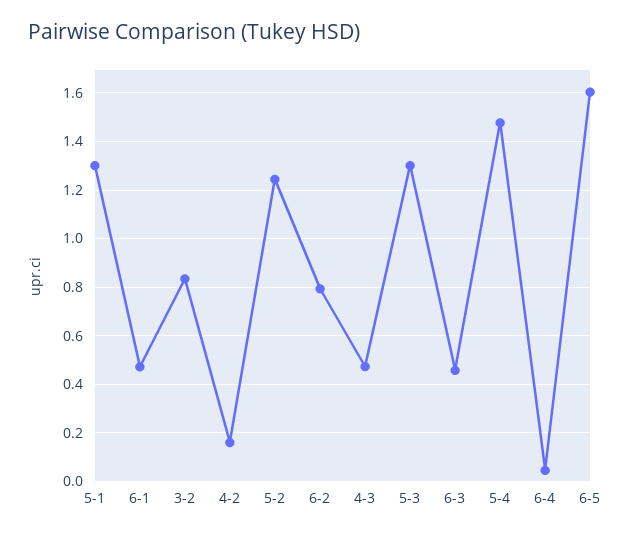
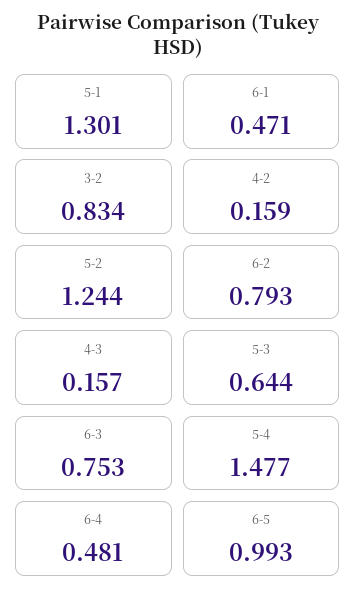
4-3: 0.475 -> 0.157
5-3: 1.3 -> 0.644
6-3: 0.45 -> 0.753
6-4: 0.05 -> 0.481
6-5: 1.6 -> 0.993

